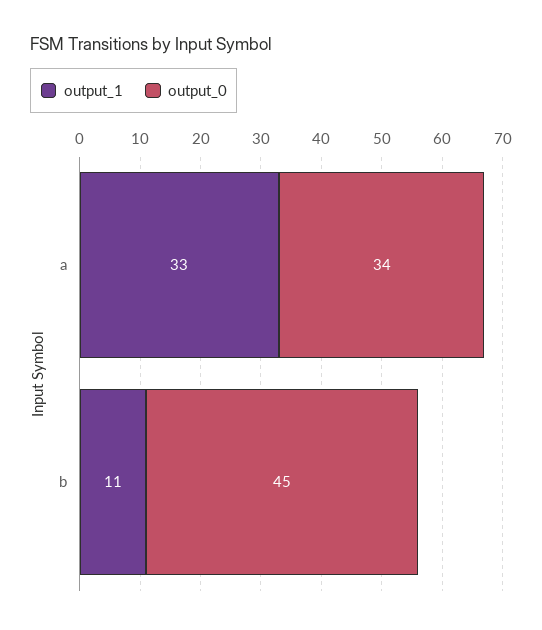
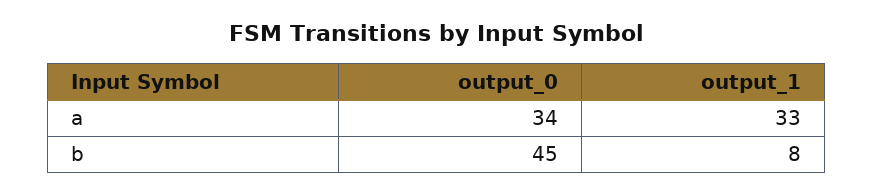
output_1, b: 11 -> 8

